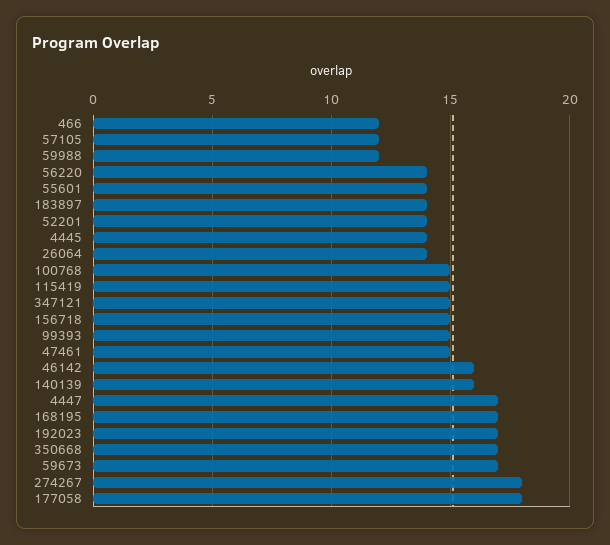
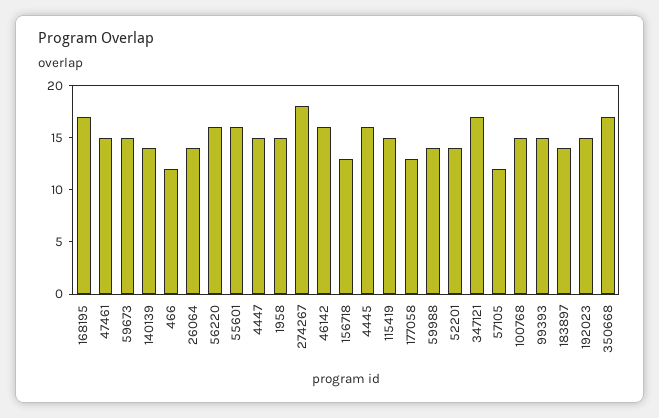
59988: 12 -> 14
56220: 14 -> 16
55601: 14 -> 16
4445: 14 -> 16
347121: 15 -> 17
156718: 15 -> 13
140139: 16 -> 14
4447: 17 -> 15
192023: 17 -> 15
59673: 17 -> 15
177058: 18 -> 13
1958: none -> 15

